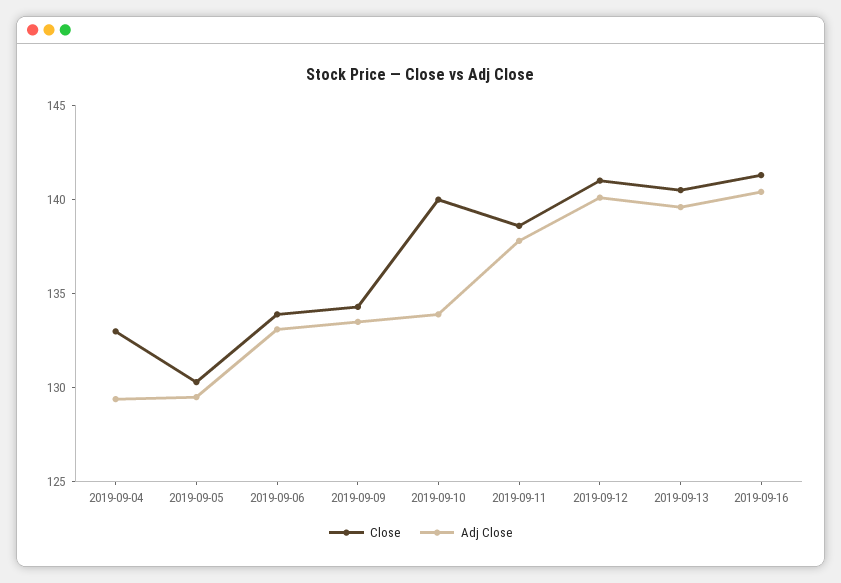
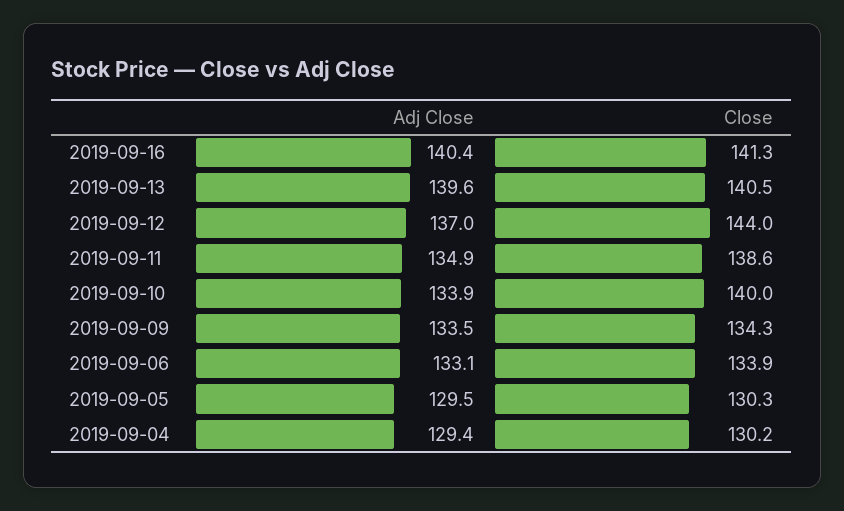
Close, 2019-09-04: 133 -> 130.2
Adj Close, 2019-09-11: 138 -> 134.9
Close, 2019-09-12: 141 -> 144
Adj Close, 2019-09-12: 140 -> 137

